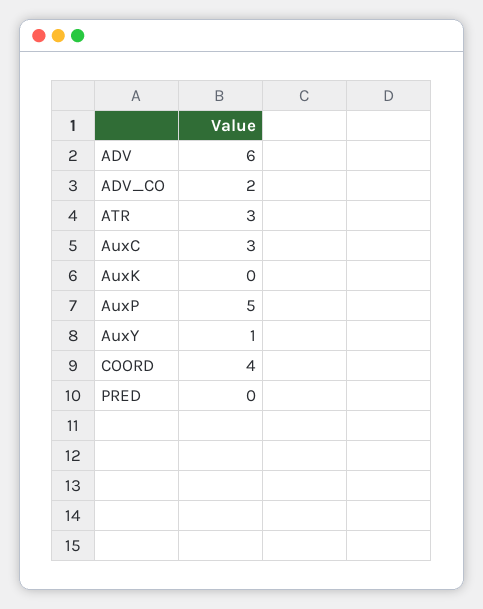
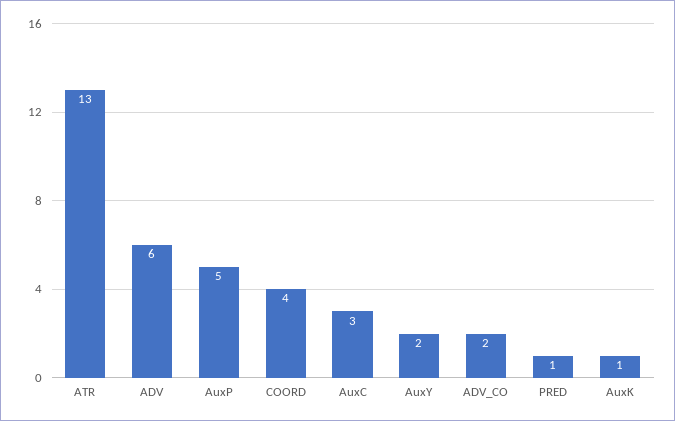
ATR: 3 -> 13
AuxK: 0 -> 1
AuxY: 1 -> 2
PRED: 0 -> 1

